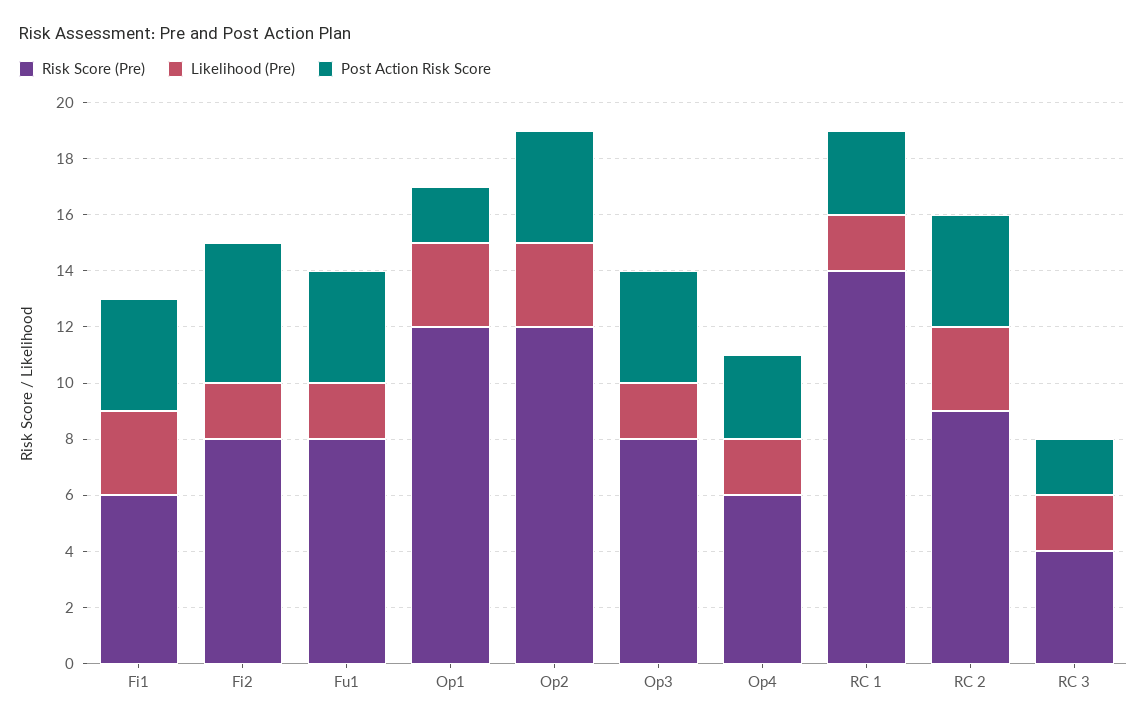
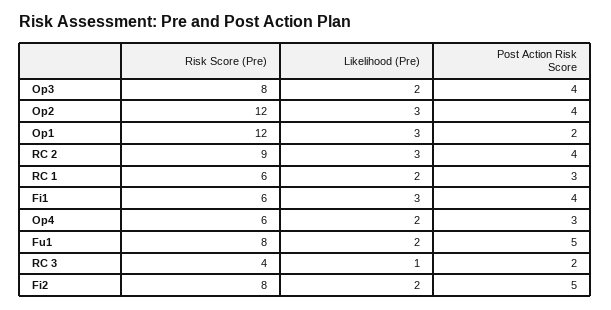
Post Action Risk Score, Fu1: 4 -> 5
Risk Score (Pre), RC 1: 14 -> 6
Likelihood (Pre), RC 3: 2 -> 1

